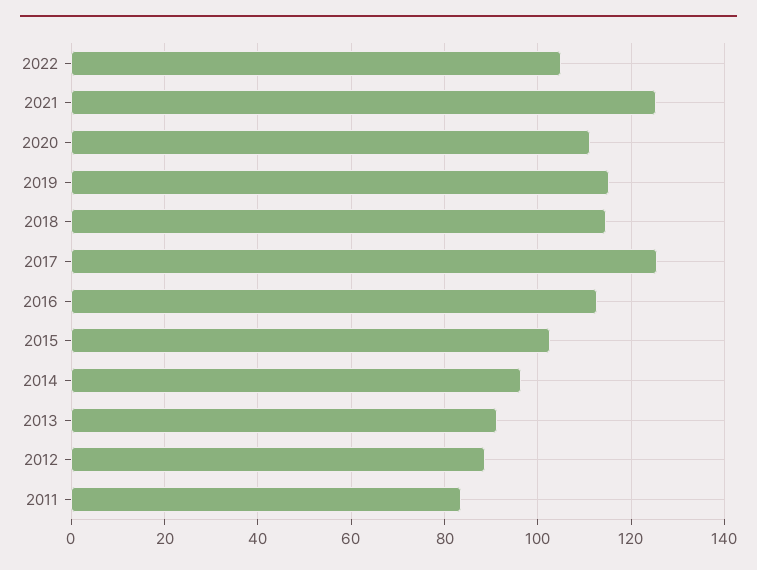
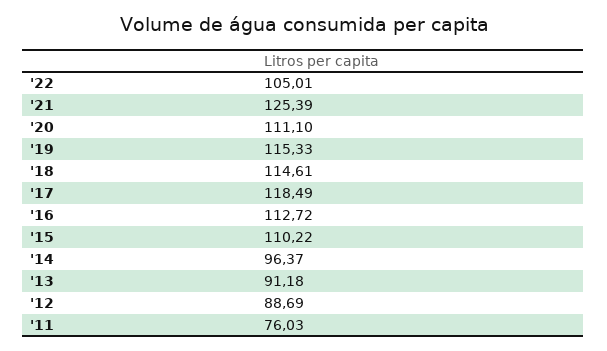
2017: 126 -> 118.49
2015: 102 -> 110.22
2011: 84 -> 76.03

